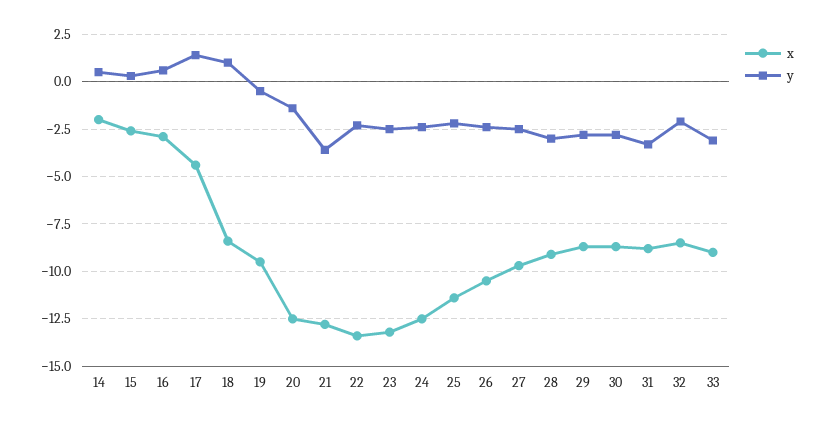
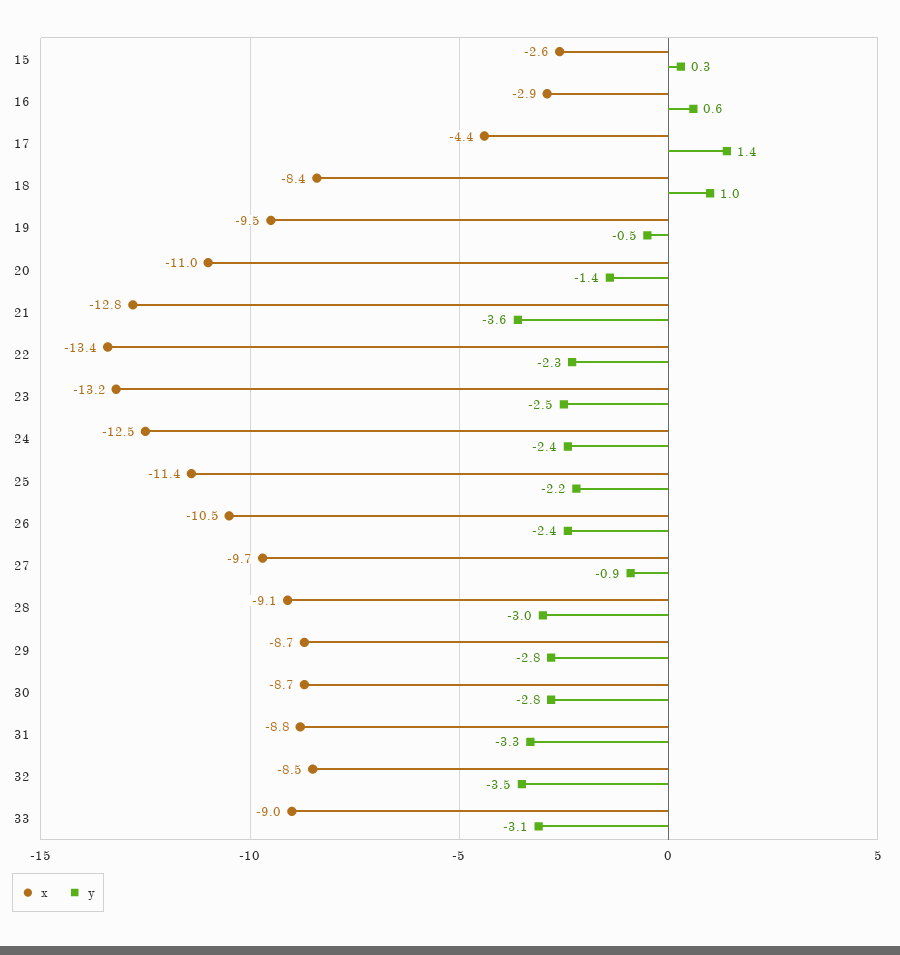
x, 14: -2 -> none
y, 14: 0.5 -> none
x, 20: -12.5 -> -11
y, 27: -2.5 -> -0.9
y, 32: -2 -> -3.5

